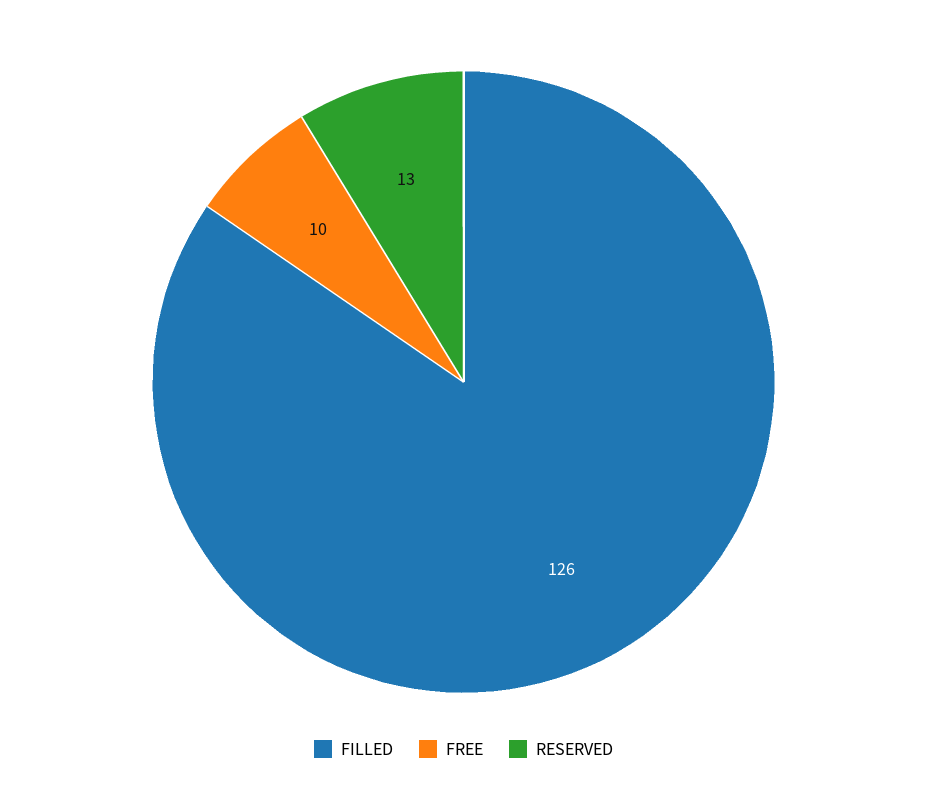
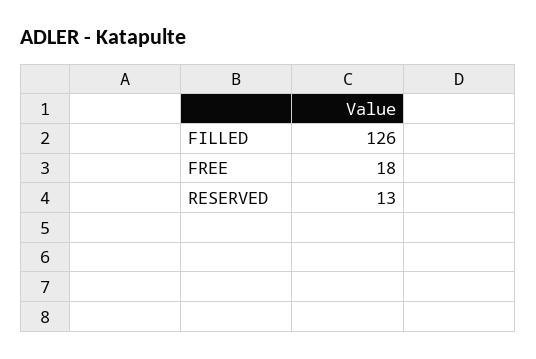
FREE: 10 -> 18

